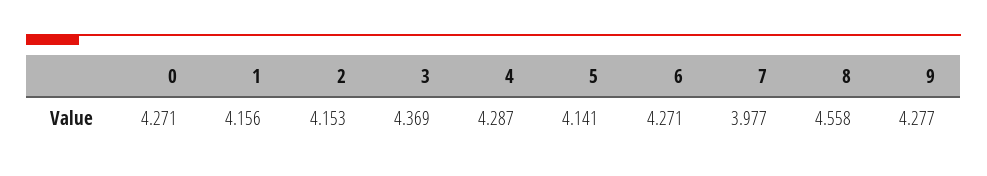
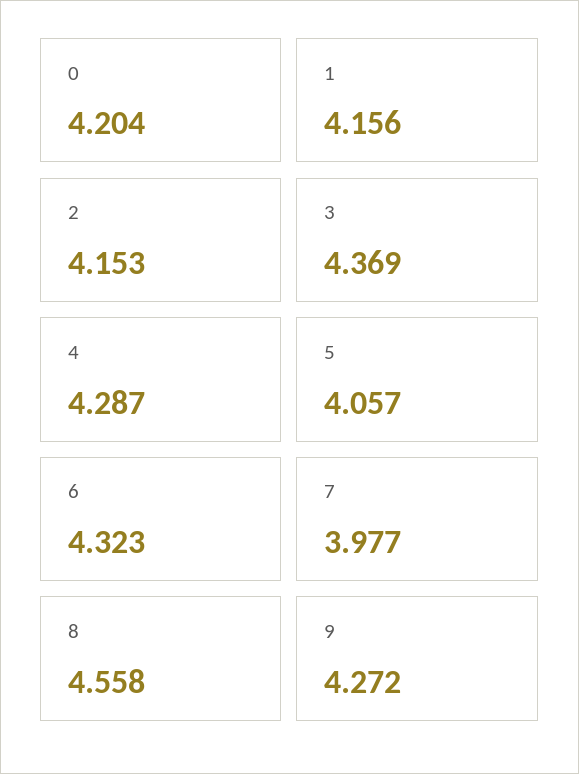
0: 4.271 -> 4.204
5: 4.141 -> 4.057
6: 4.271 -> 4.323
9: 4.277 -> 4.272

